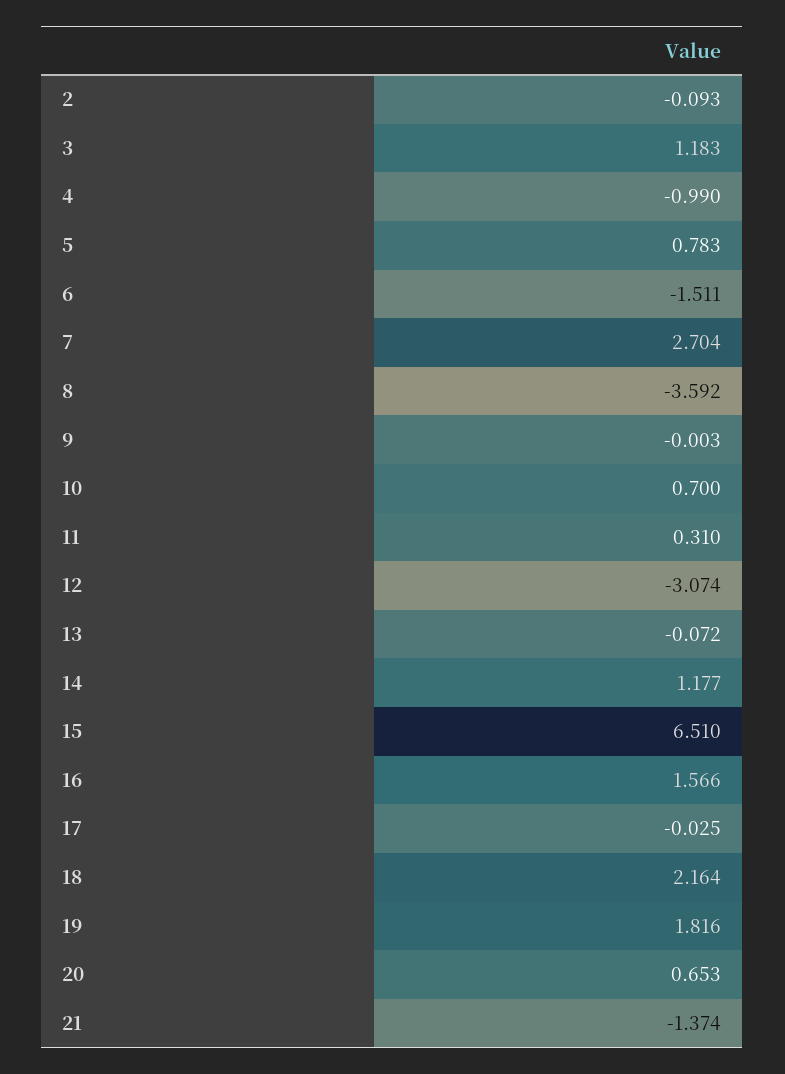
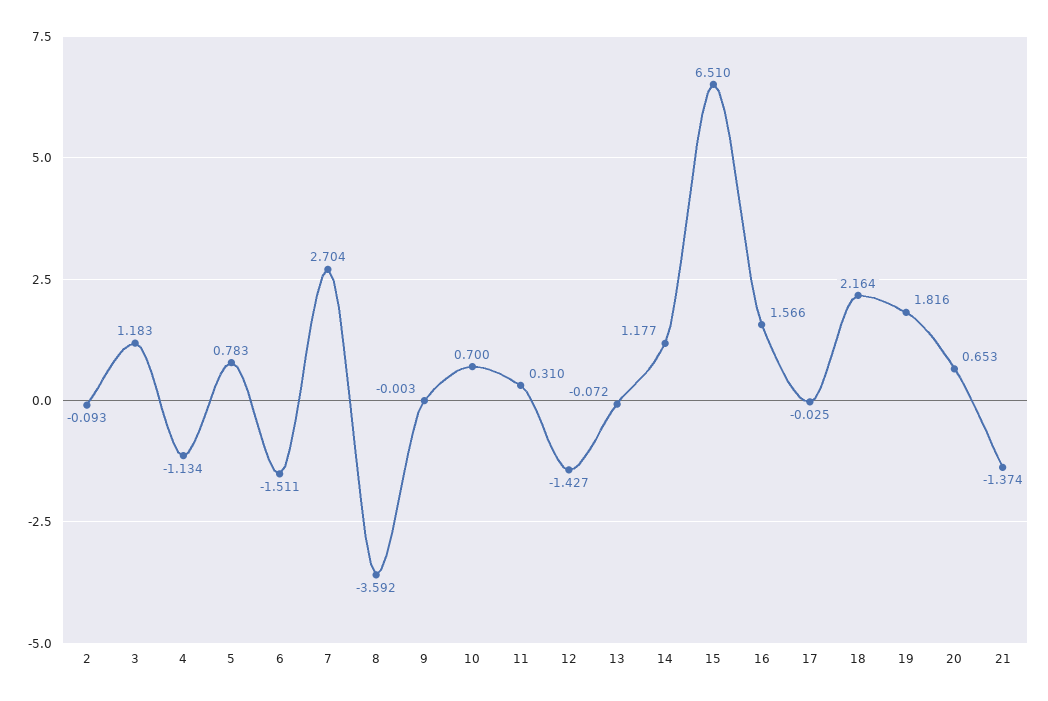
4: -0.99 -> -1.134
12: -3.074 -> -1.427

